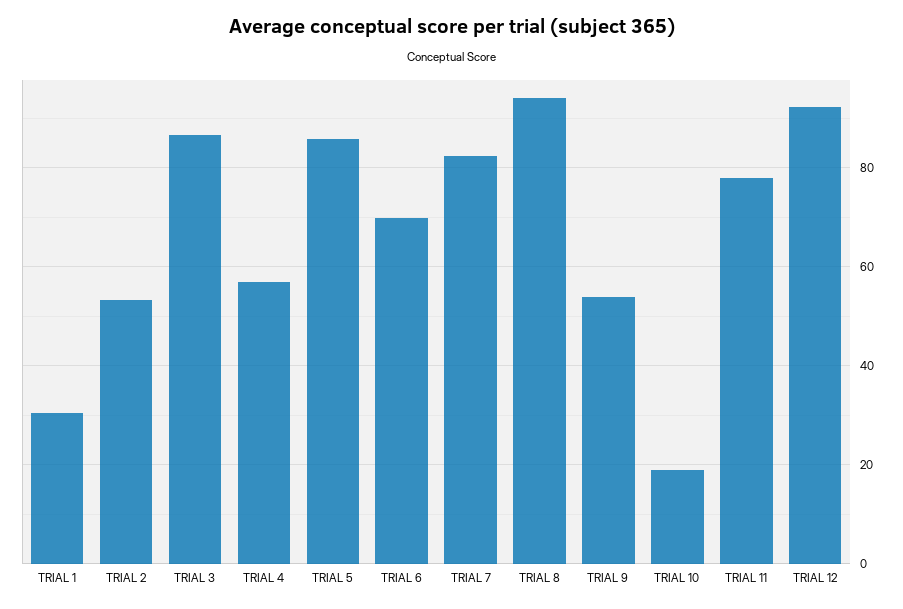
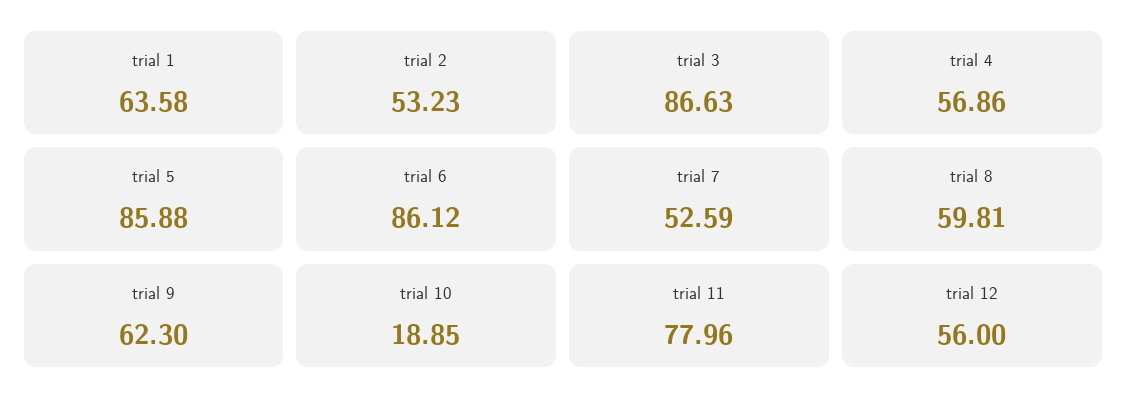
TRIAL 1: 30 -> 63.58
TRIAL 6: 70 -> 86.12
TRIAL 7: 82 -> 52.59
TRIAL 8: 94 -> 59.81
TRIAL 9: 54 -> 62.3
TRIAL 12: 92 -> 56

